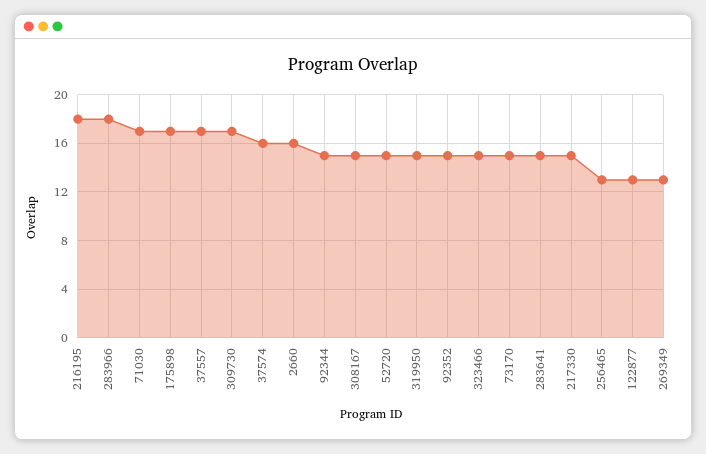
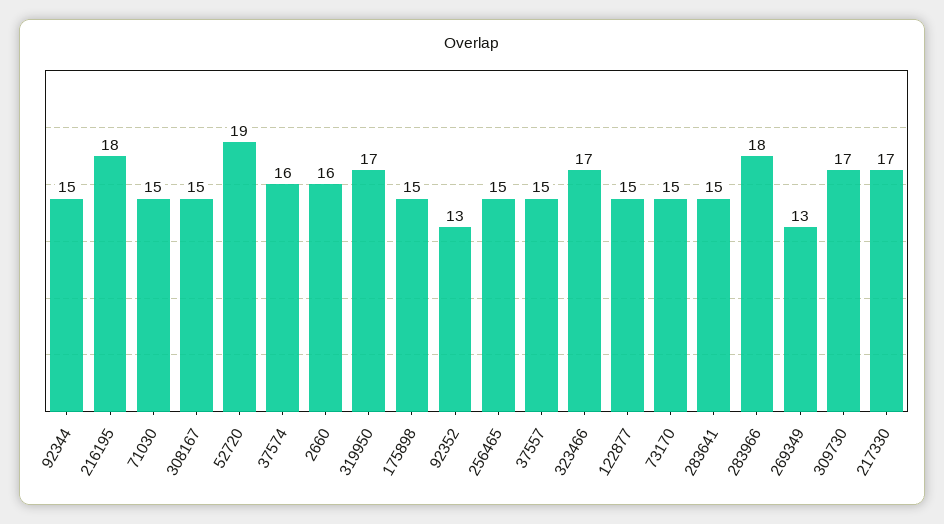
71030: 17 -> 15
175898: 17 -> 15
37557: 17 -> 15
52720: 15 -> 19
319950: 15 -> 17
92352: 15 -> 13
323466: 15 -> 17
217330: 15 -> 17
256465: 13 -> 15
122877: 13 -> 15

